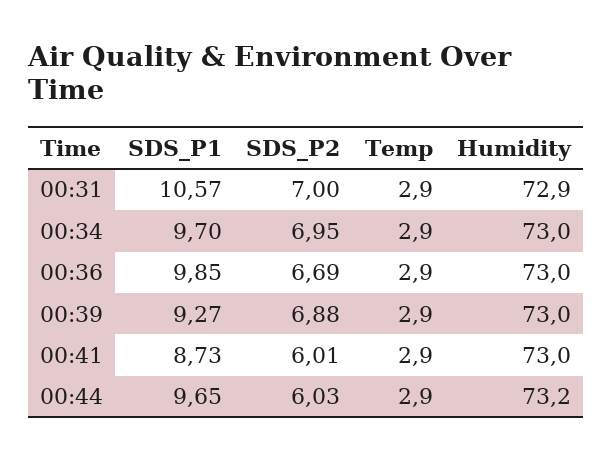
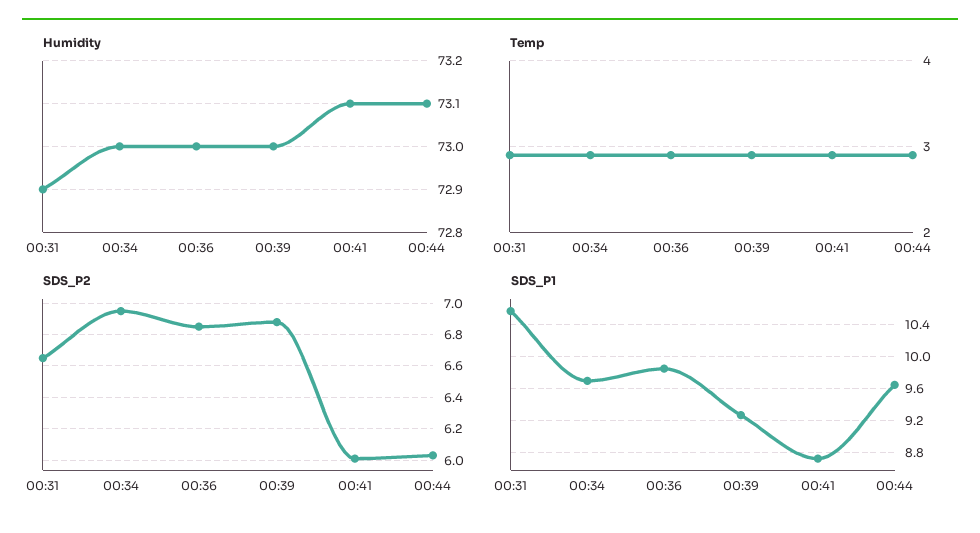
SDS_P2, 00:31: 7 -> 6.65
SDS_P2, 00:36: 6.69 -> 6.85
Humidity, 00:41: 73 -> 73.1
Humidity, 00:44: 73.2 -> 73.1

